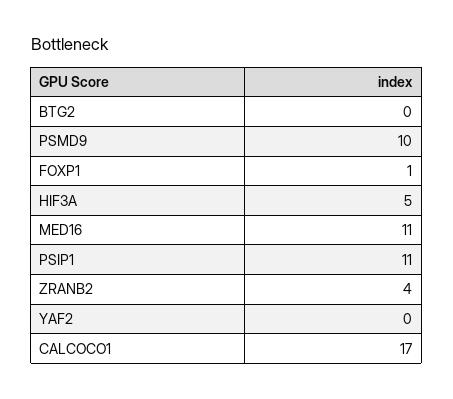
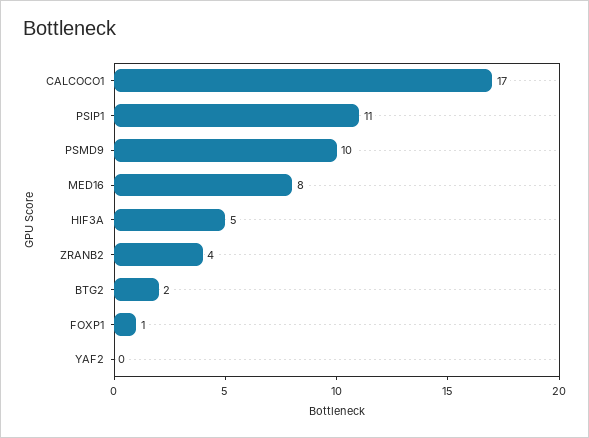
BTG2: 0 -> 2
MED16: 11 -> 8

